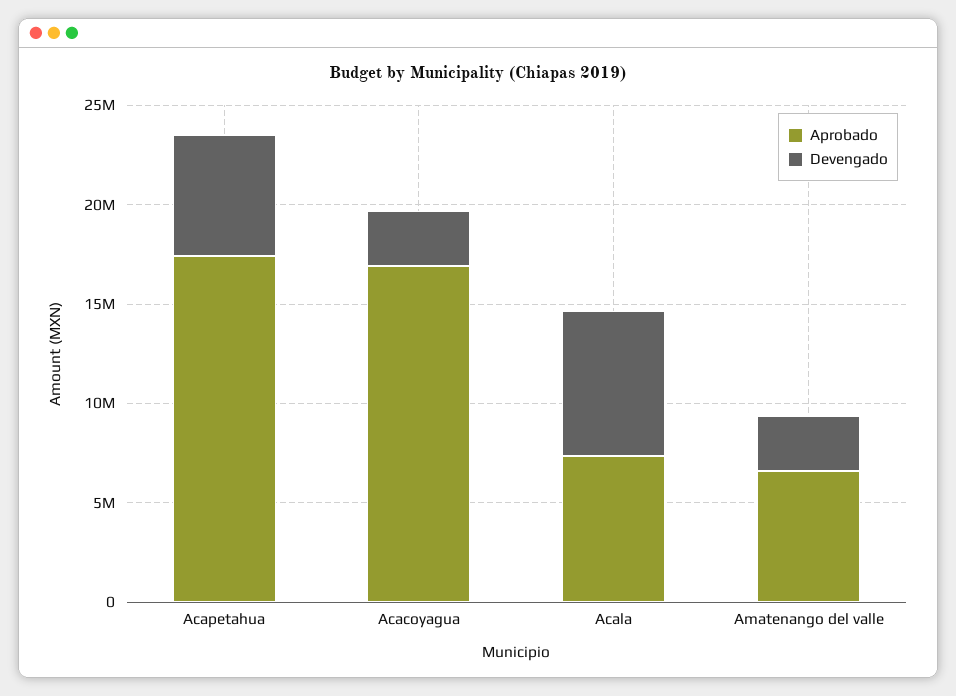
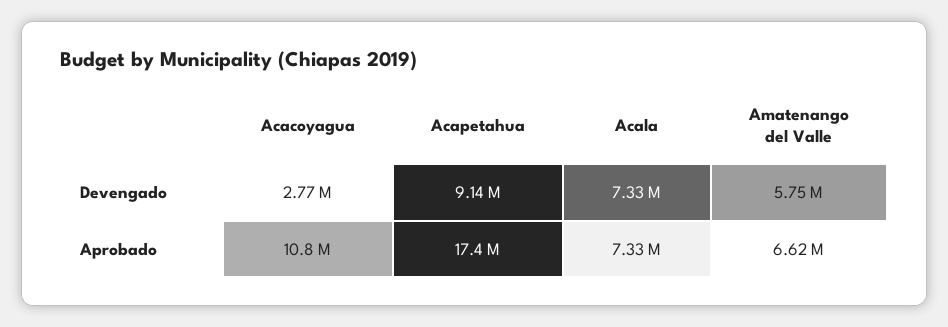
Devengado, Acapetahua: 6000000 -> 9140000
Aprobado, Acacoyagua: 17000000 -> 10800000
Devengado, Amatenango del valle: 3000000 -> 5750000

